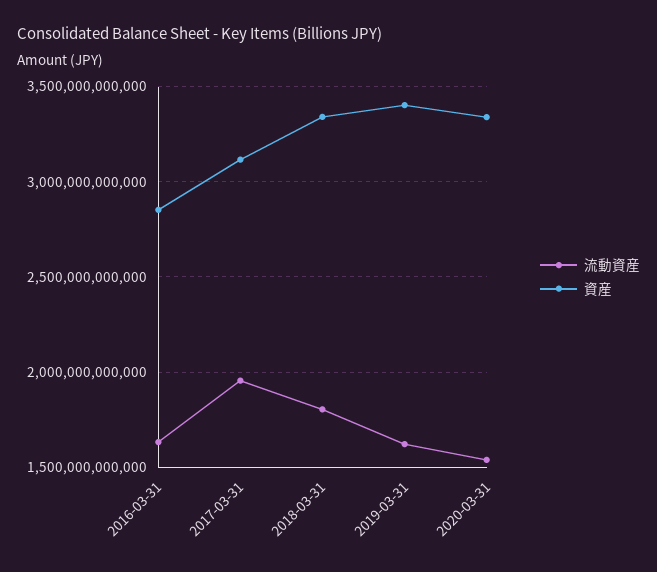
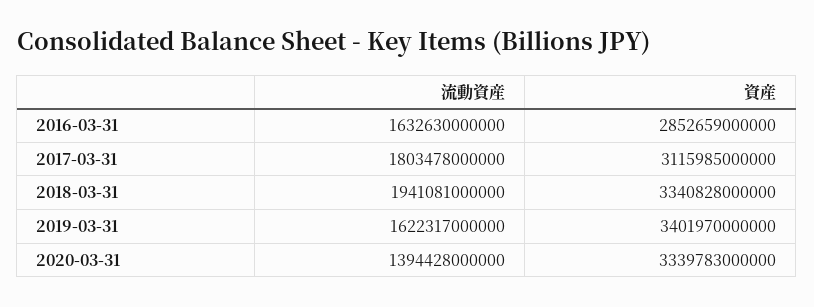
流動資産, 2017-03-31: 1950000000000 -> 1803478000000
流動資産, 2018-03-31: 1800000000000 -> 1941081000000
流動資産, 2020-03-31: 1550000000000 -> 1394428000000

